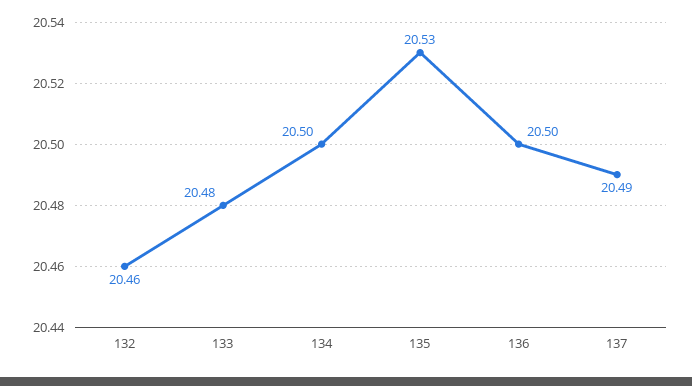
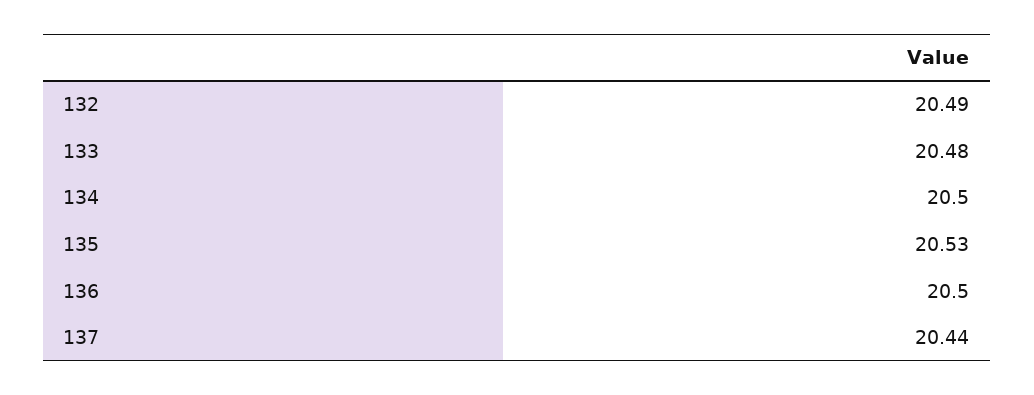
132: 20.46 -> 20.49
137: 20.49 -> 20.44

